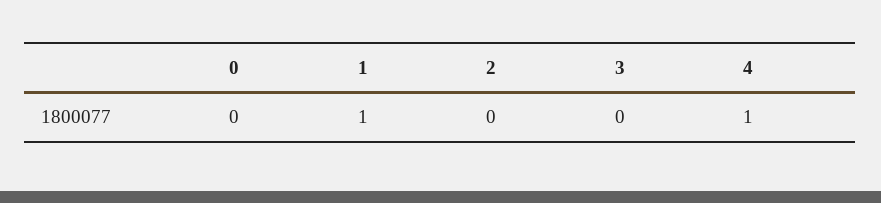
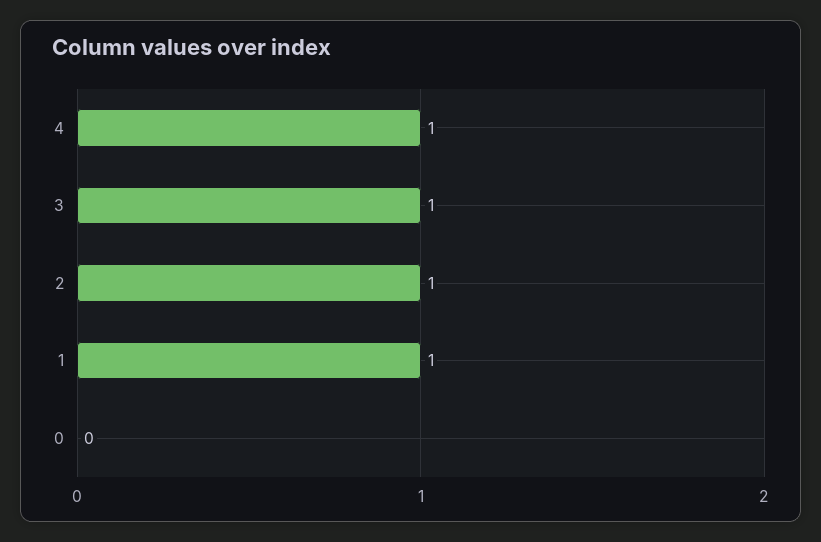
2: 0 -> 1
3: 0 -> 1

